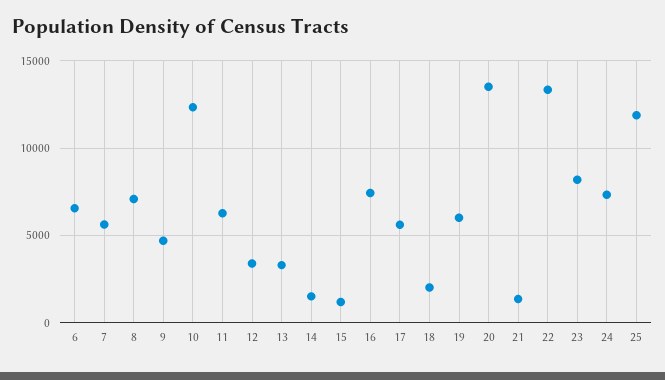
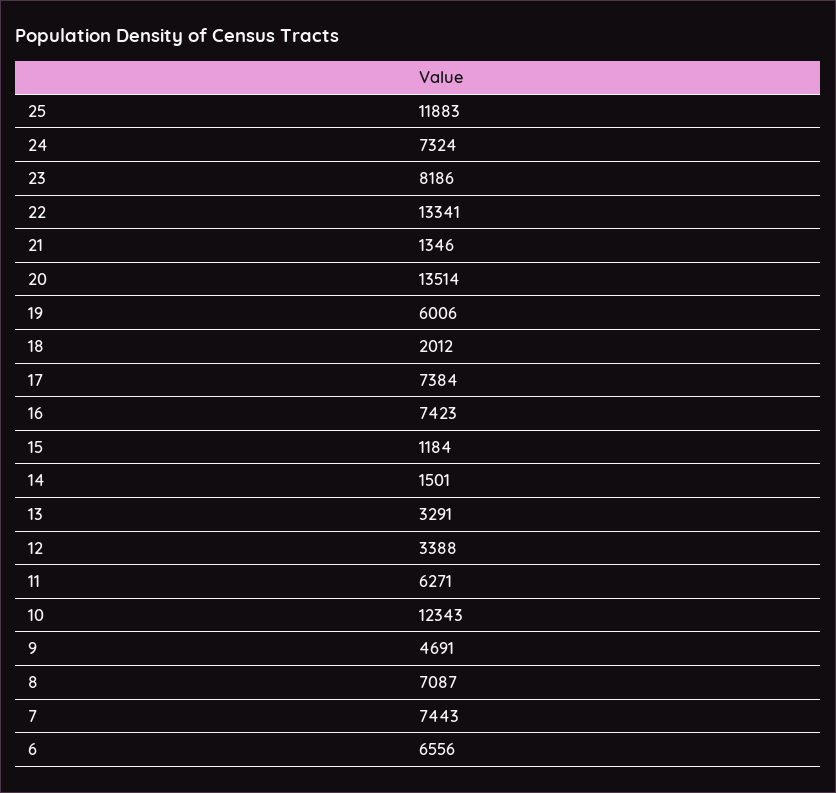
7: 5500 -> 7443
17: 5500 -> 7384

